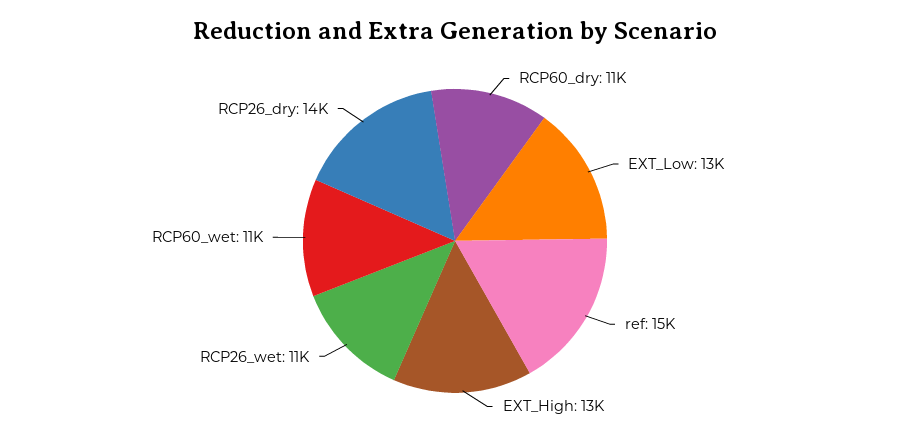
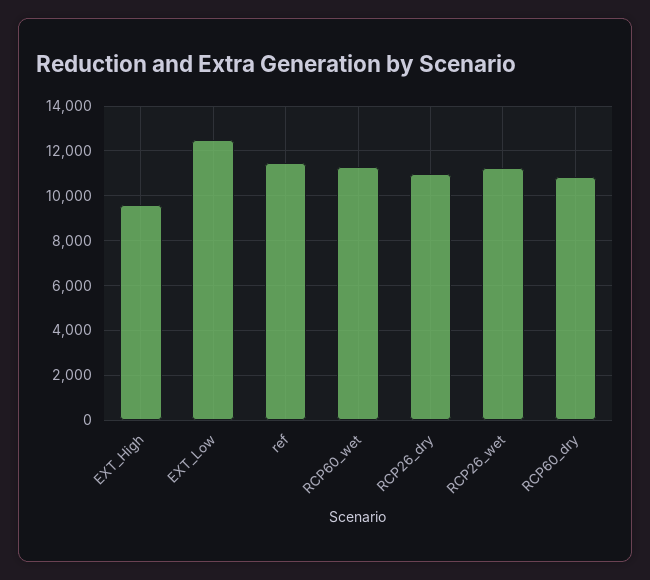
ref: 15000 -> 11500
EXT_High: 13000 -> 9500
RCP26_dry: 14000 -> 11000

